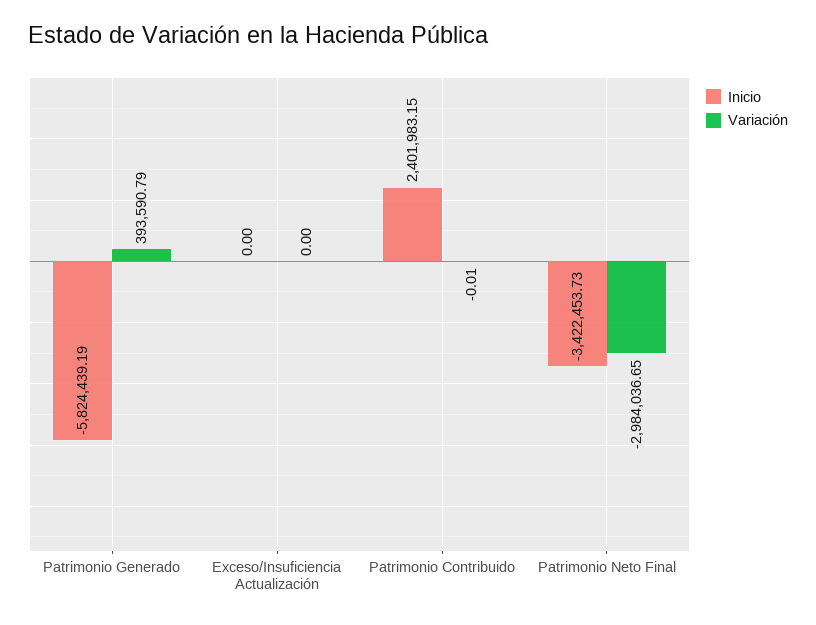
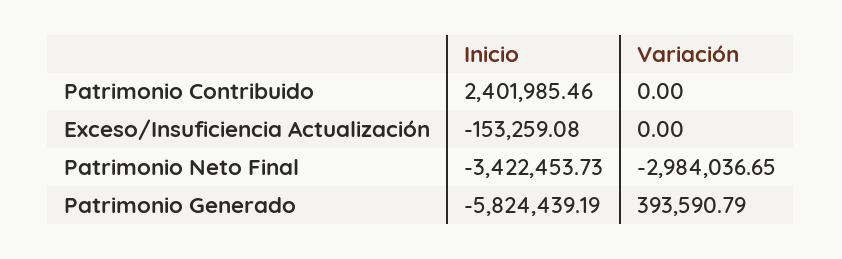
Inicio, Exceso/Insuficiencia Actualización: 0 -> -153259.08
Inicio, Patrimonio Contribuido: 2401983.15 -> 2401985.46
Variación, Patrimonio Contribuido: -0.01 -> 0

